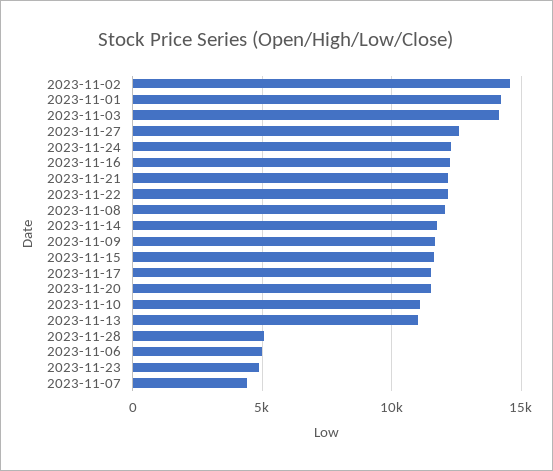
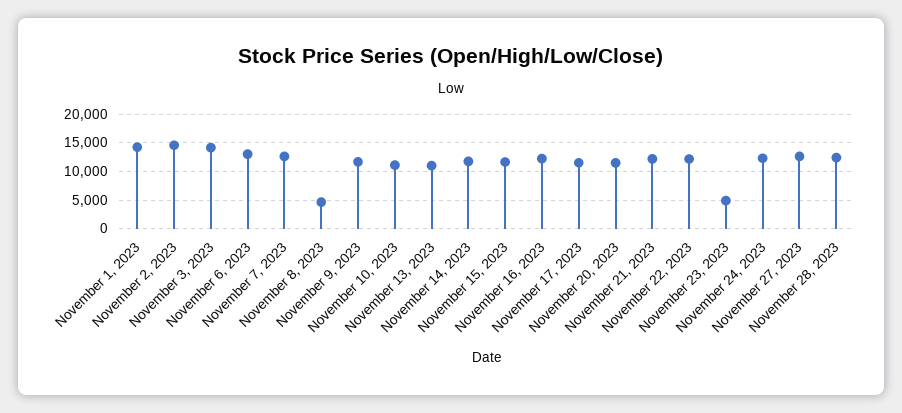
2023-11-08: 12000 -> 5000
2023-11-28: 5000 -> 12500
2023-11-06: 5000 -> 12500
2023-11-07: 4500 -> 12500

